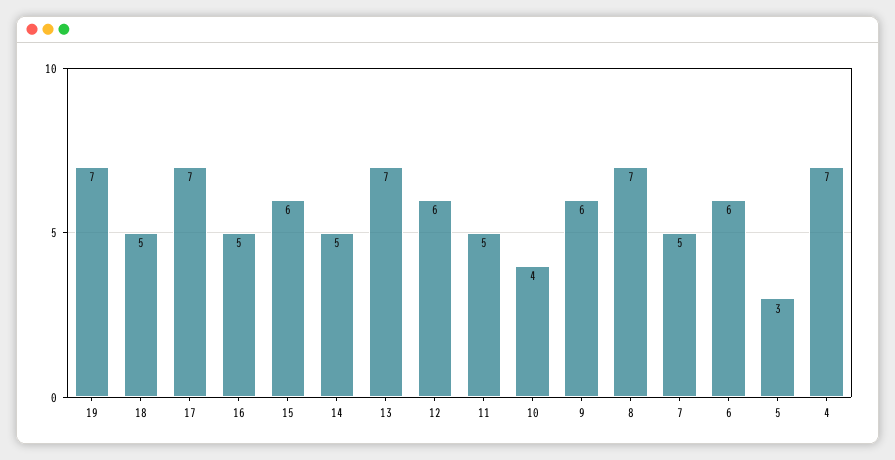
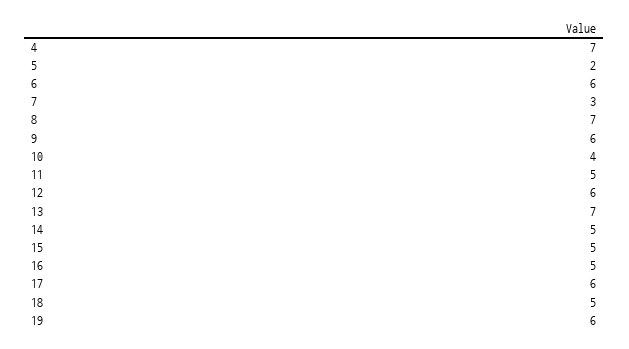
19: 7 -> 6
17: 7 -> 6
15: 6 -> 5
7: 5 -> 3
5: 3 -> 2

